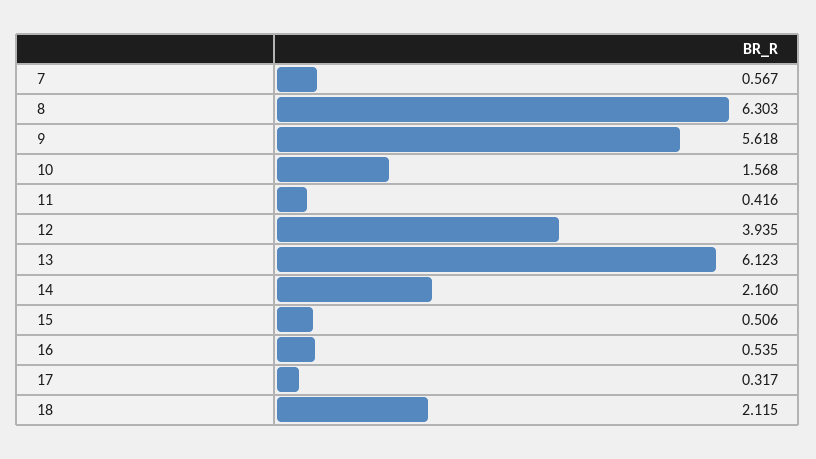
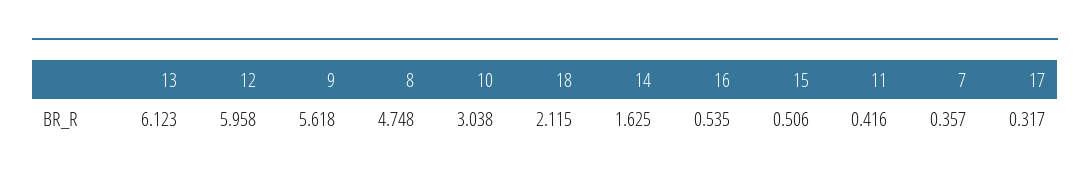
7: 0.567 -> 0.357
8: 6.303 -> 4.748
10: 1.568 -> 3.038
12: 3.935 -> 5.958
14: 2.16 -> 1.625

